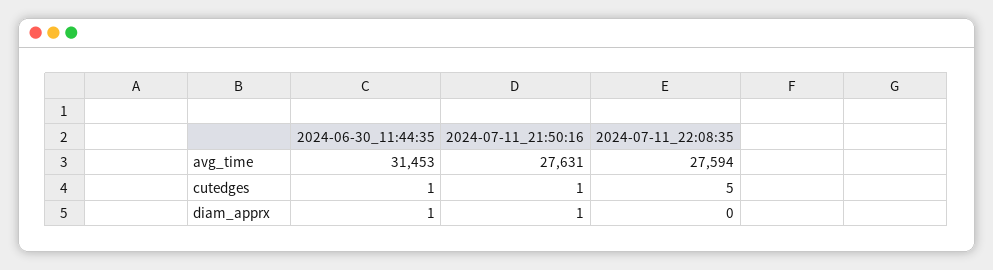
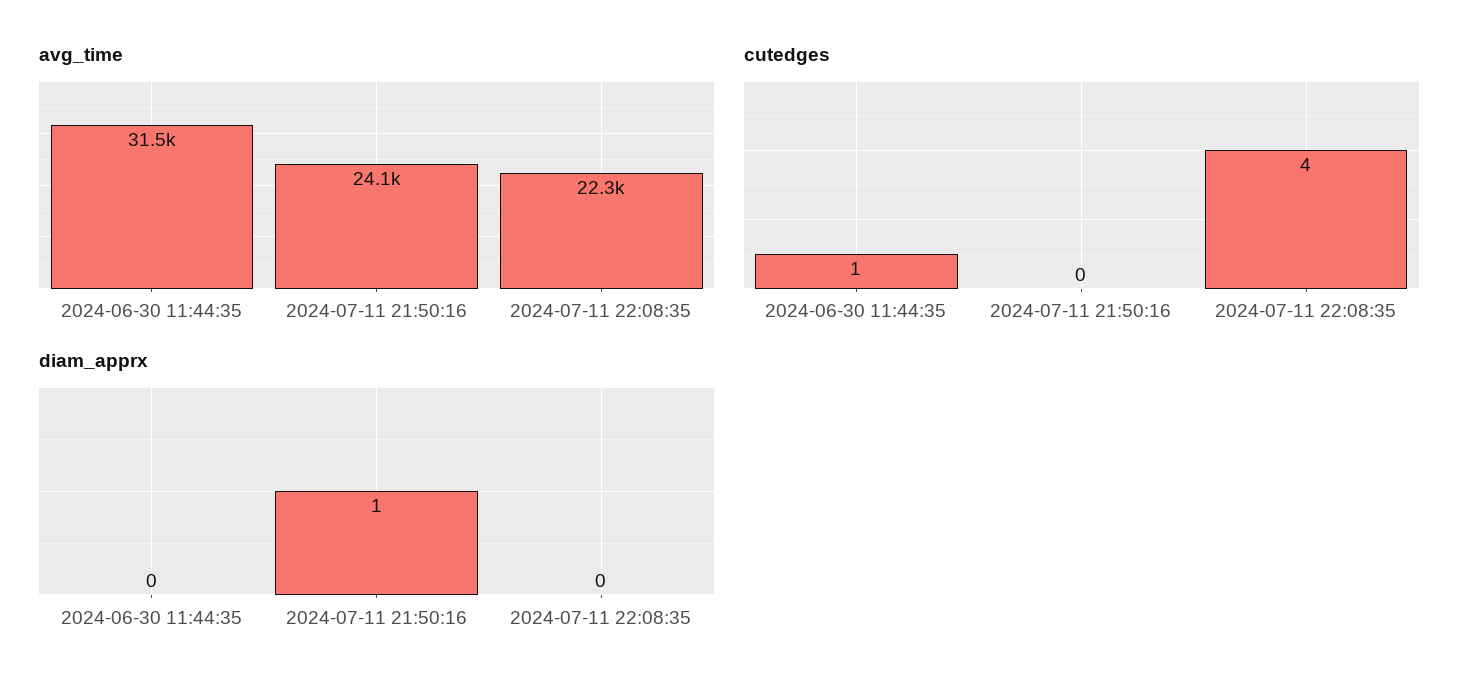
avg_time, 2024-07-11_21:50:16: 27631 -> 24100
avg_time, 2024-07-11_22:08:35: 27594 -> 22300
cutedges, 2024-07-11_21:50:16: 1 -> 0
cutedges, 2024-07-11_22:08:35: 5 -> 4
diam_apprx, 2024-06-30_11:44:35: 1 -> 0

